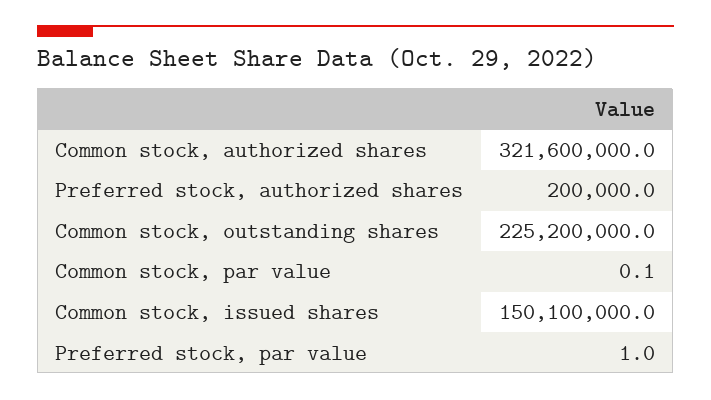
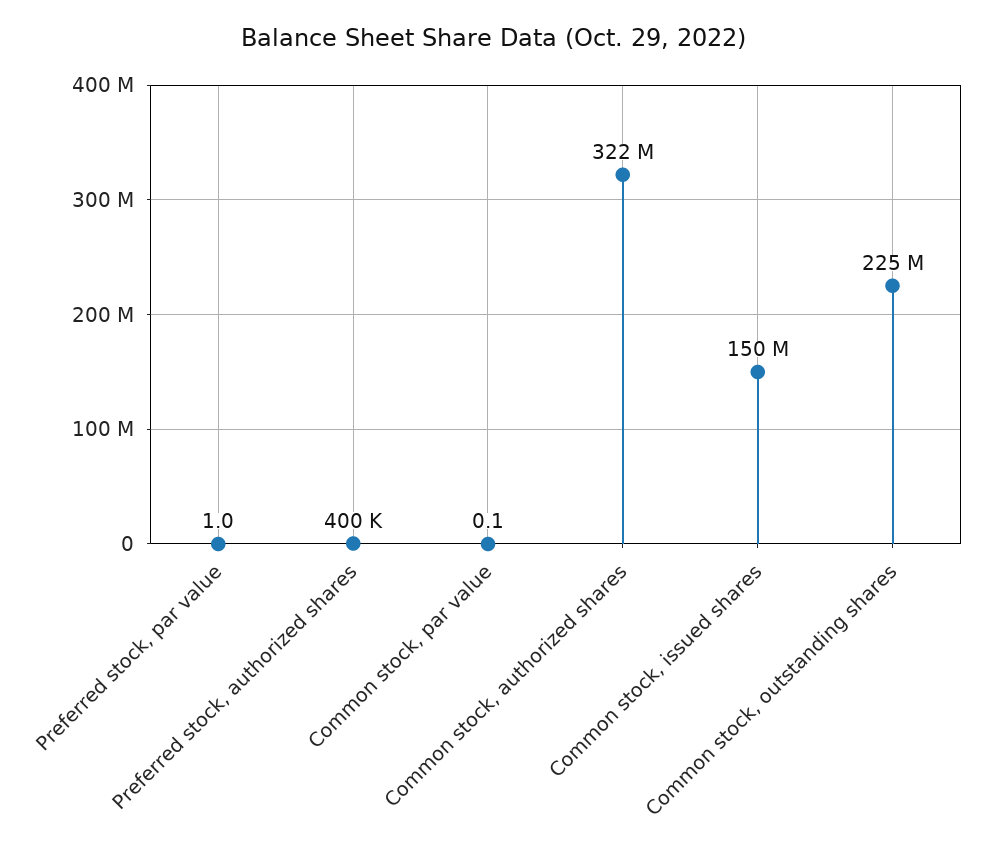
Preferred stock, authorized shares: 200000 -> 400000

